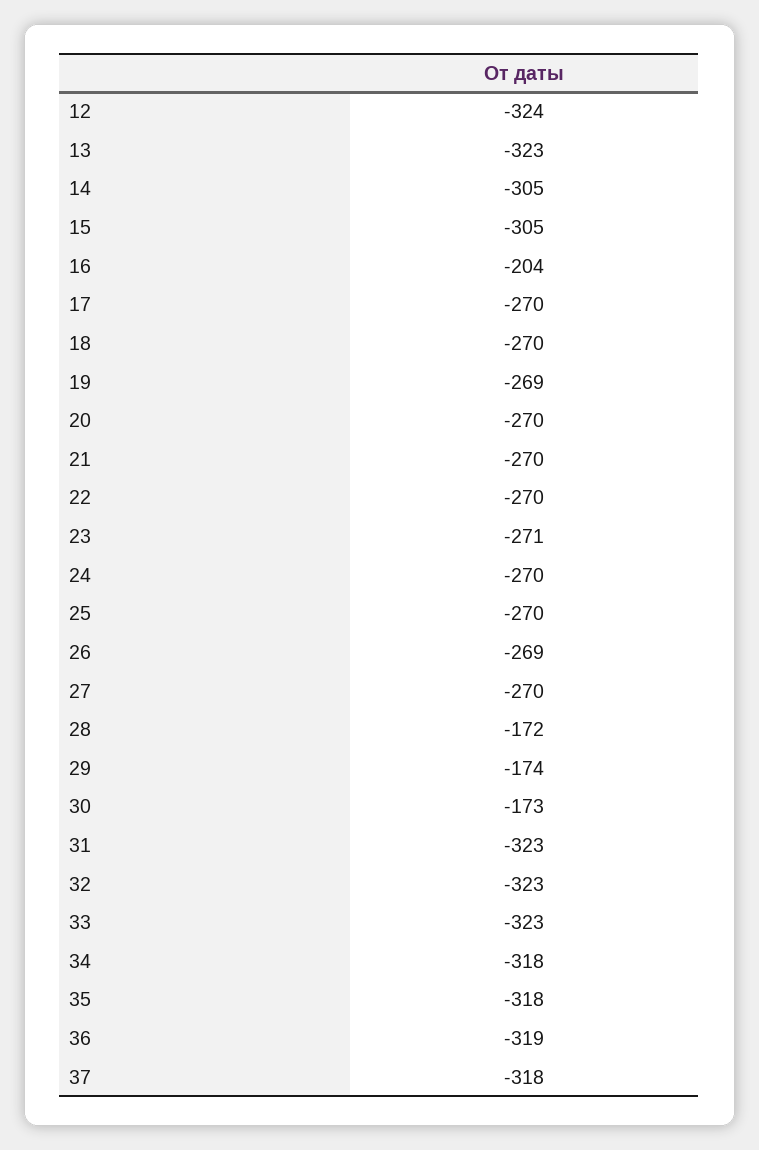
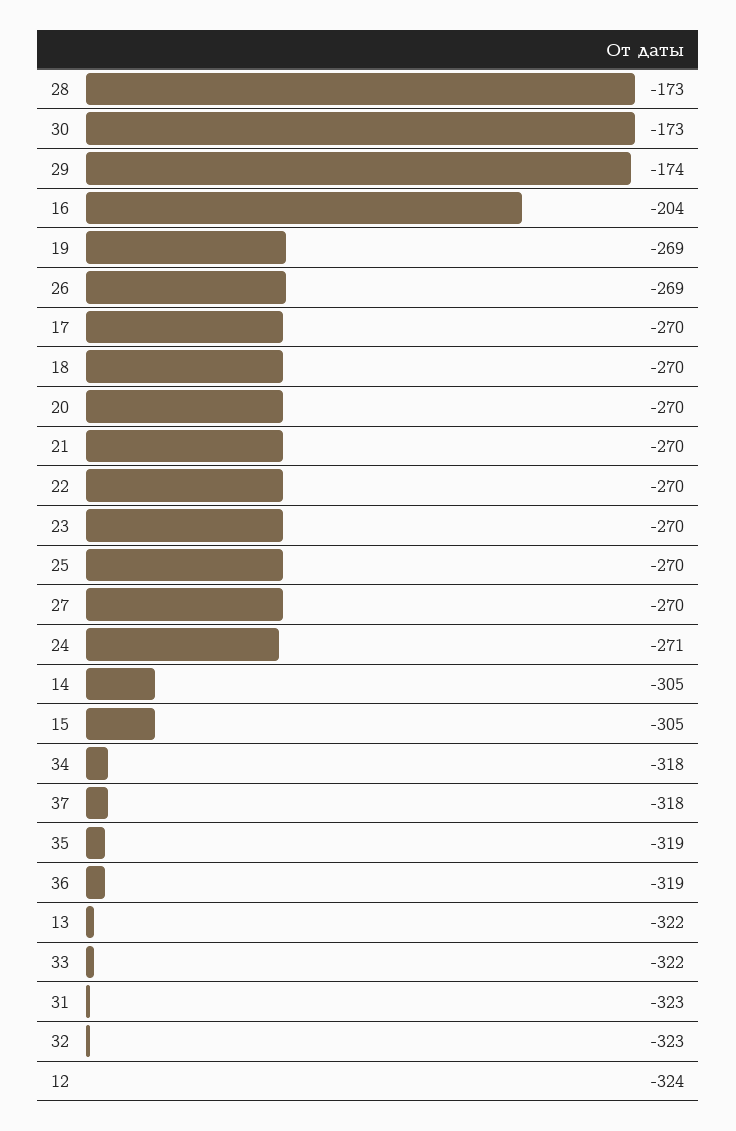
13: -323 -> -322
23: -271 -> -270
24: -270 -> -271
28: -172 -> -173
33: -323 -> -322
35: -318 -> -319

